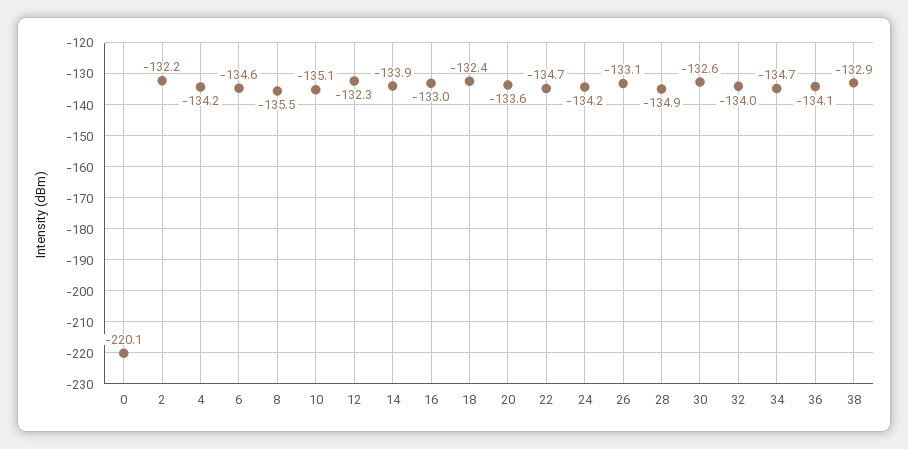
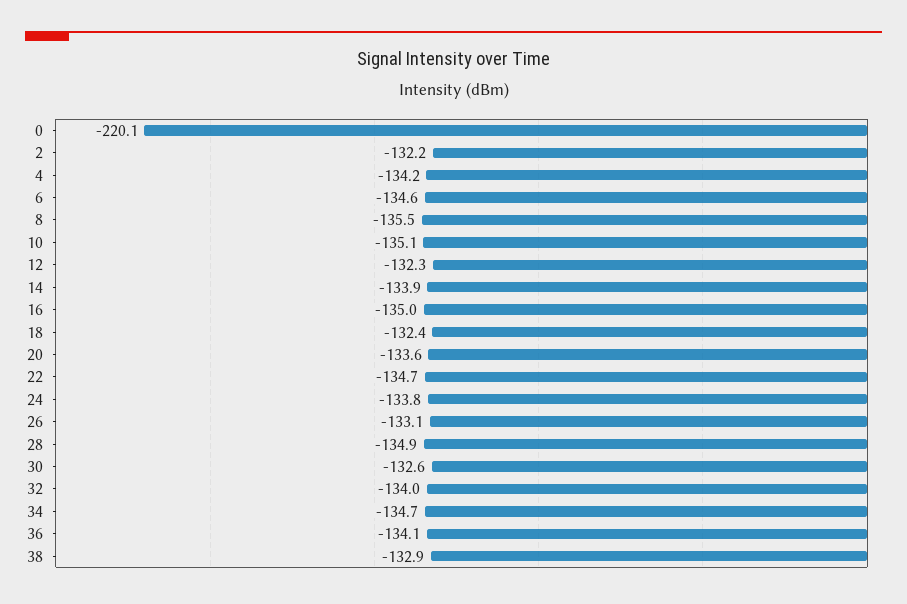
16: -133 -> -135
24: -134.2 -> -133.8

